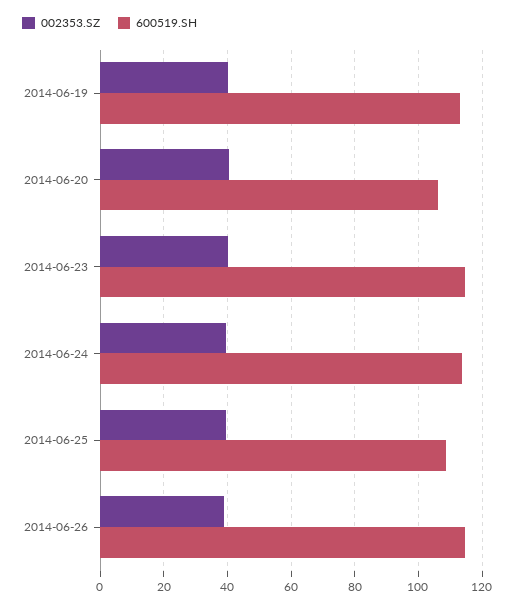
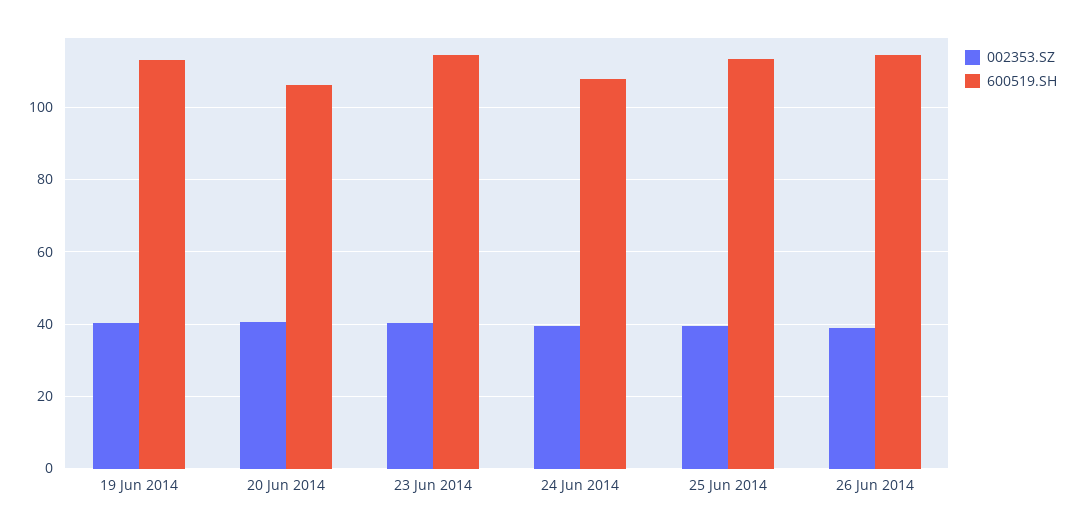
600519.SH, 2014-06-24: 114 -> 108
600519.SH, 2014-06-25: 108 -> 114

